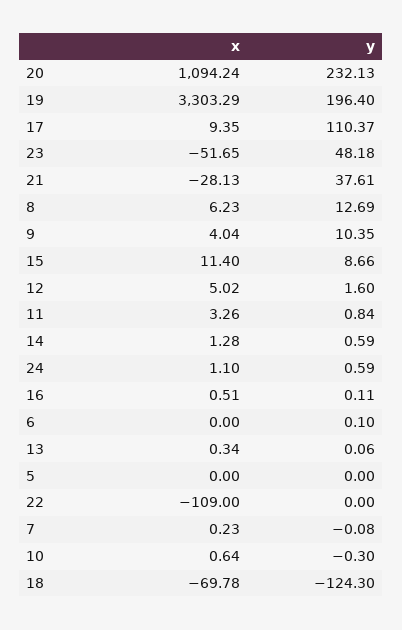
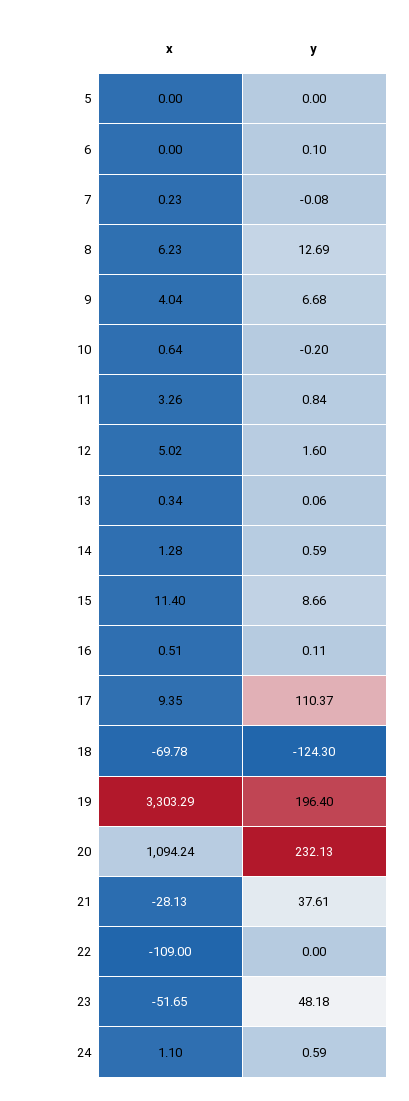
y, 9: 10.35 -> 6.68
y, 10: -0.3 -> -0.2

